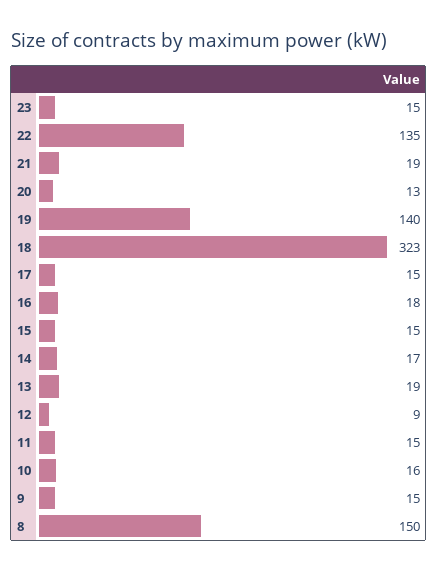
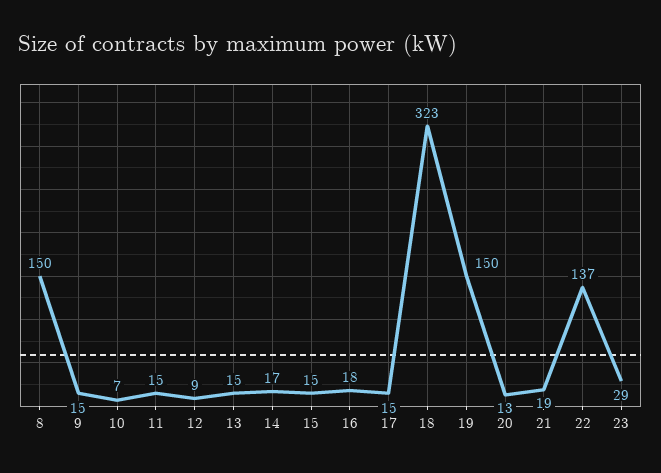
23: 15 -> 29
22: 135 -> 137
19: 140 -> 150
13: 19 -> 15
10: 16 -> 7

